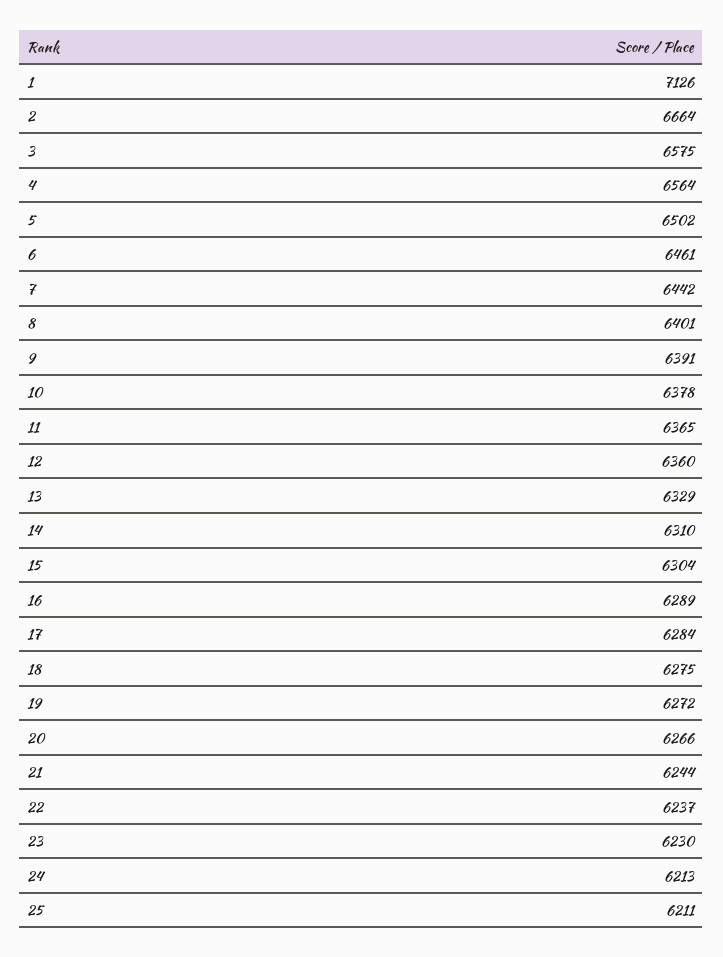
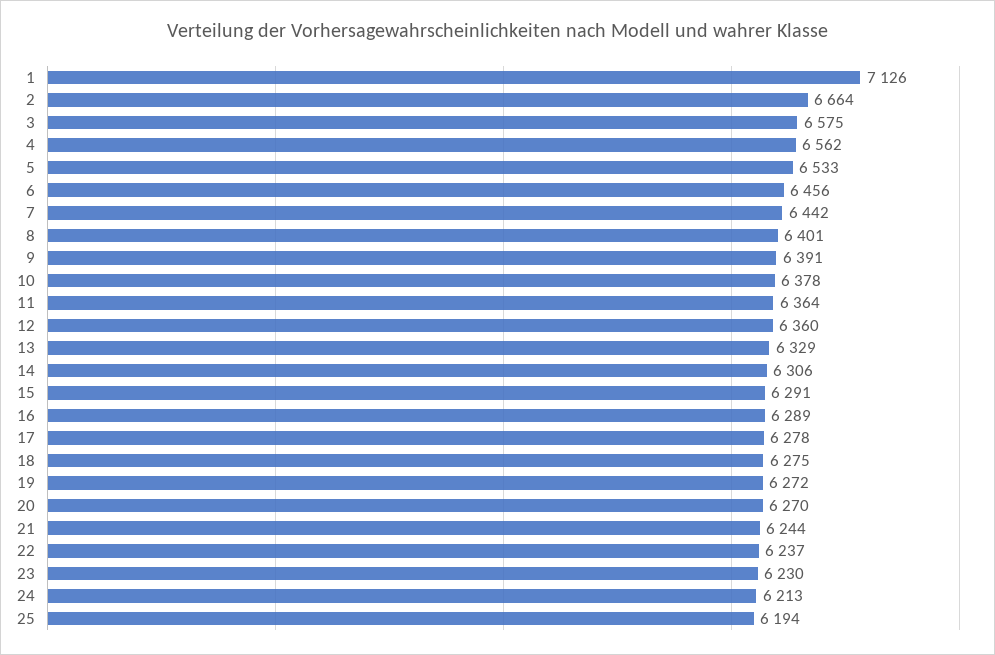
4: 6564 -> 6562
5: 6502 -> 6533
6: 6461 -> 6456
11: 6365 -> 6364
14: 6310 -> 6306
15: 6304 -> 6291
17: 6284 -> 6278
20: 6266 -> 6270
25: 6211 -> 6194

